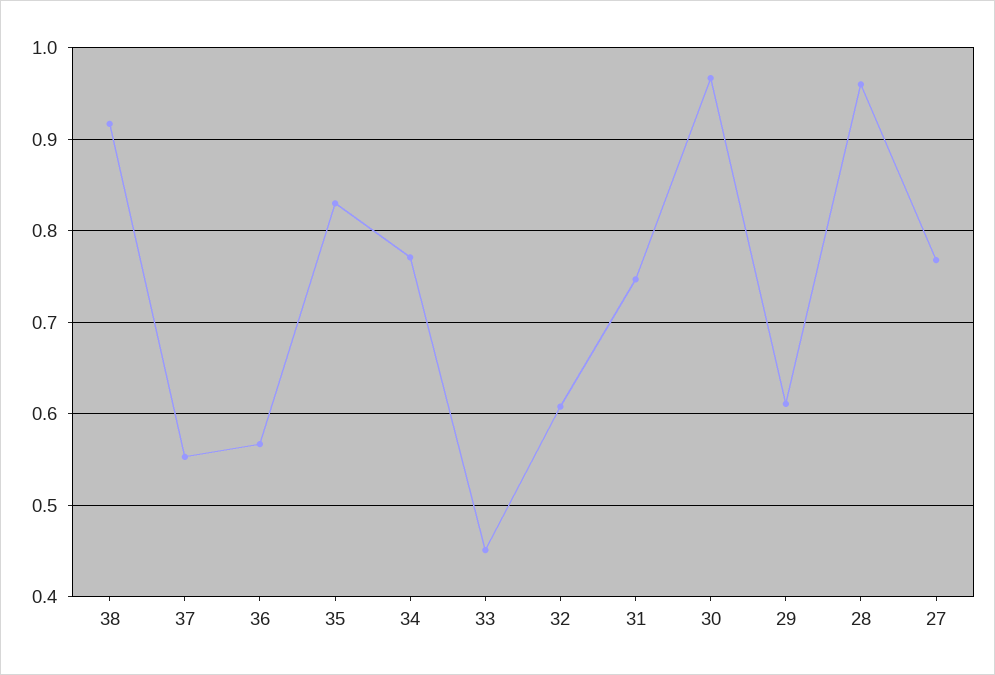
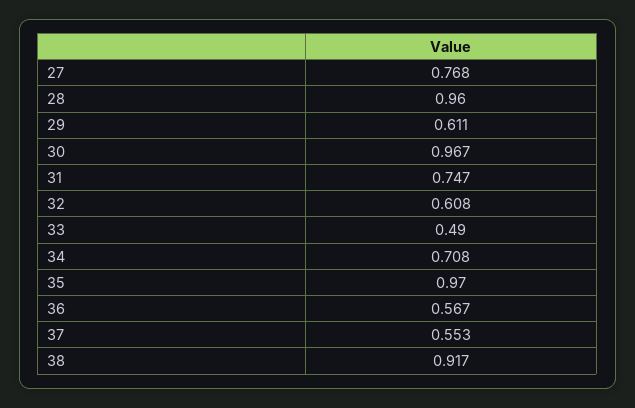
35: 0.83 -> 0.97
34: 0.77 -> 0.708
33: 0.45 -> 0.49

